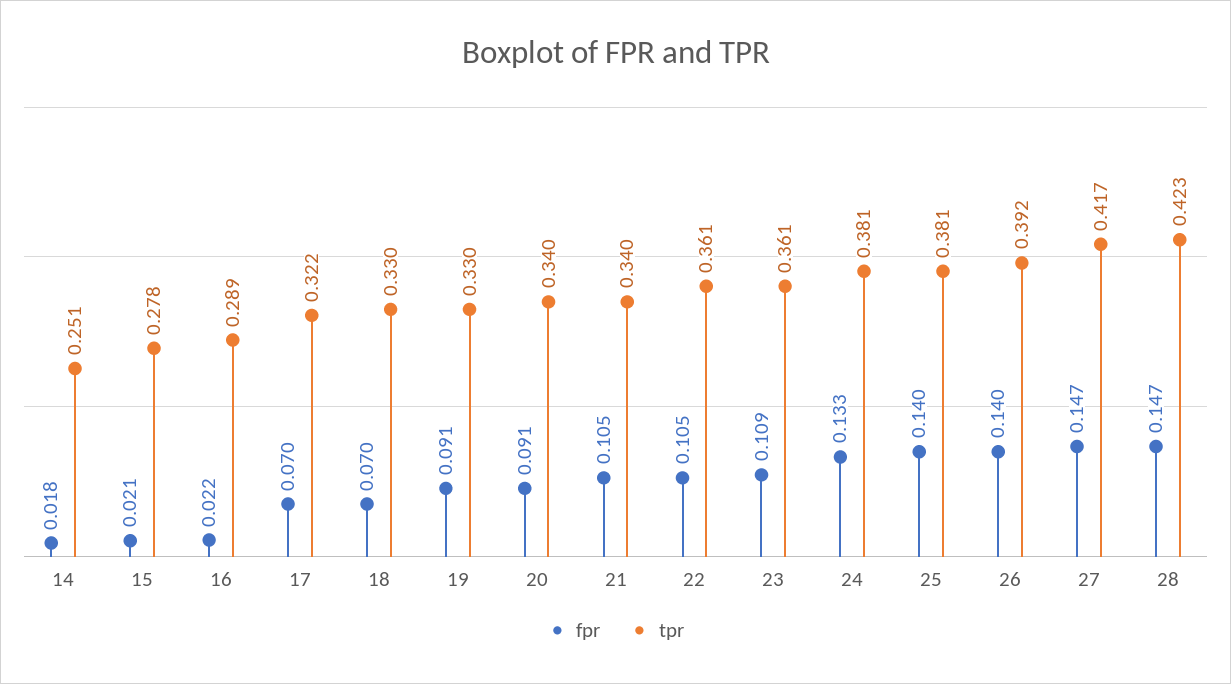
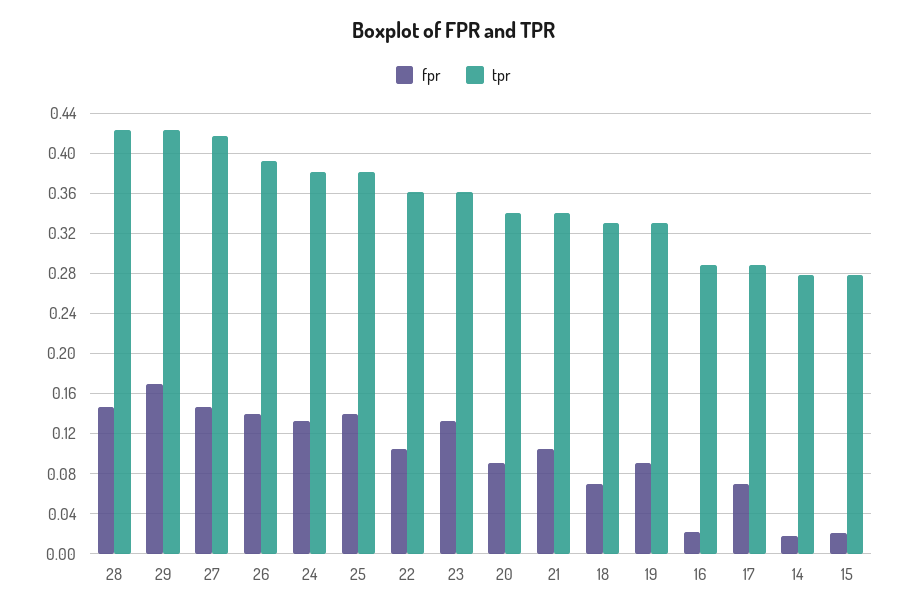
tpr, 14: 0.251 -> 0.28
tpr, 17: 0.322 -> 0.29
fpr, 23: 0.109 -> 0.13
fpr, 29: none -> 0.17
tpr, 29: none -> 0.42

